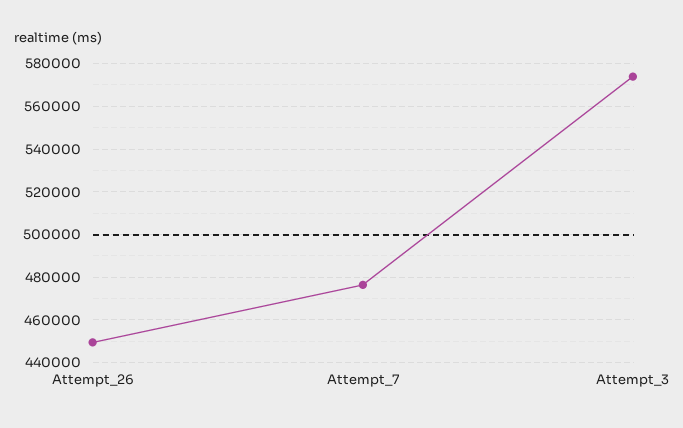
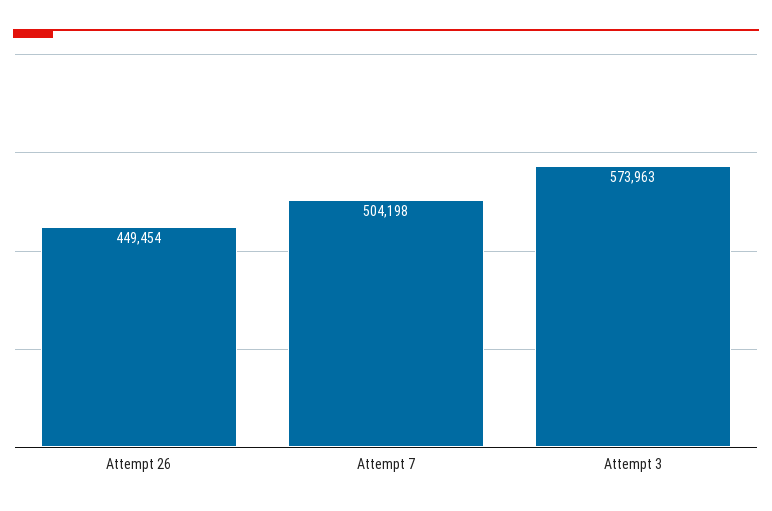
Attempt_7: 475000 -> 504198

